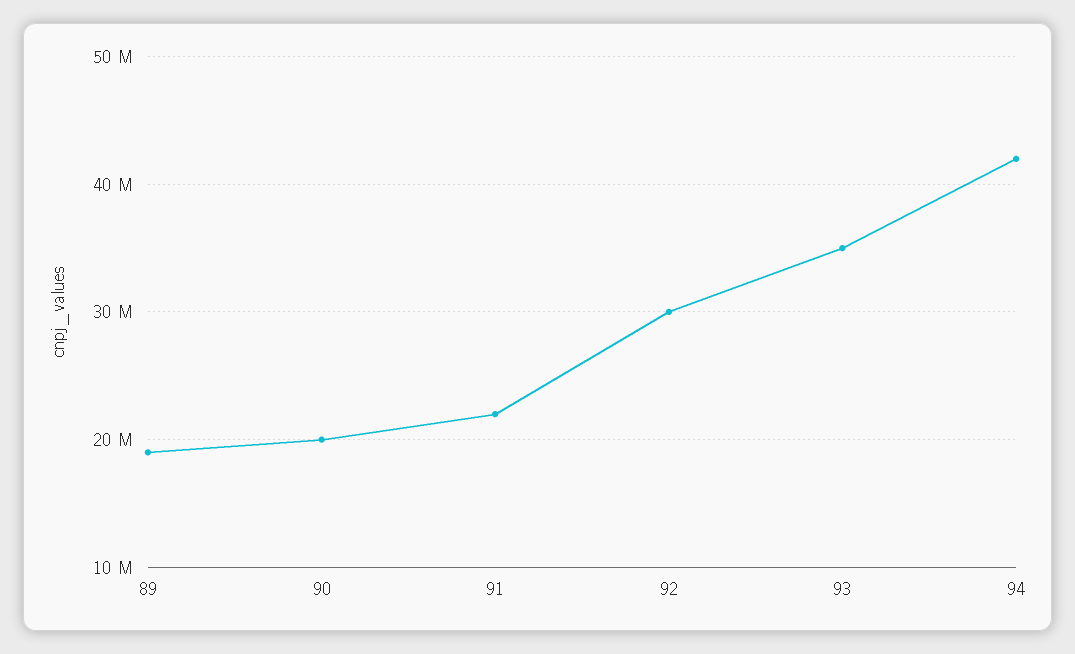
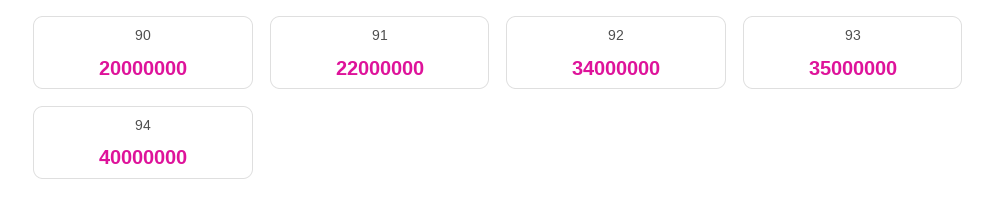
89: 19000000 -> none
92: 30000000 -> 34000000
94: 42000000 -> 40000000

